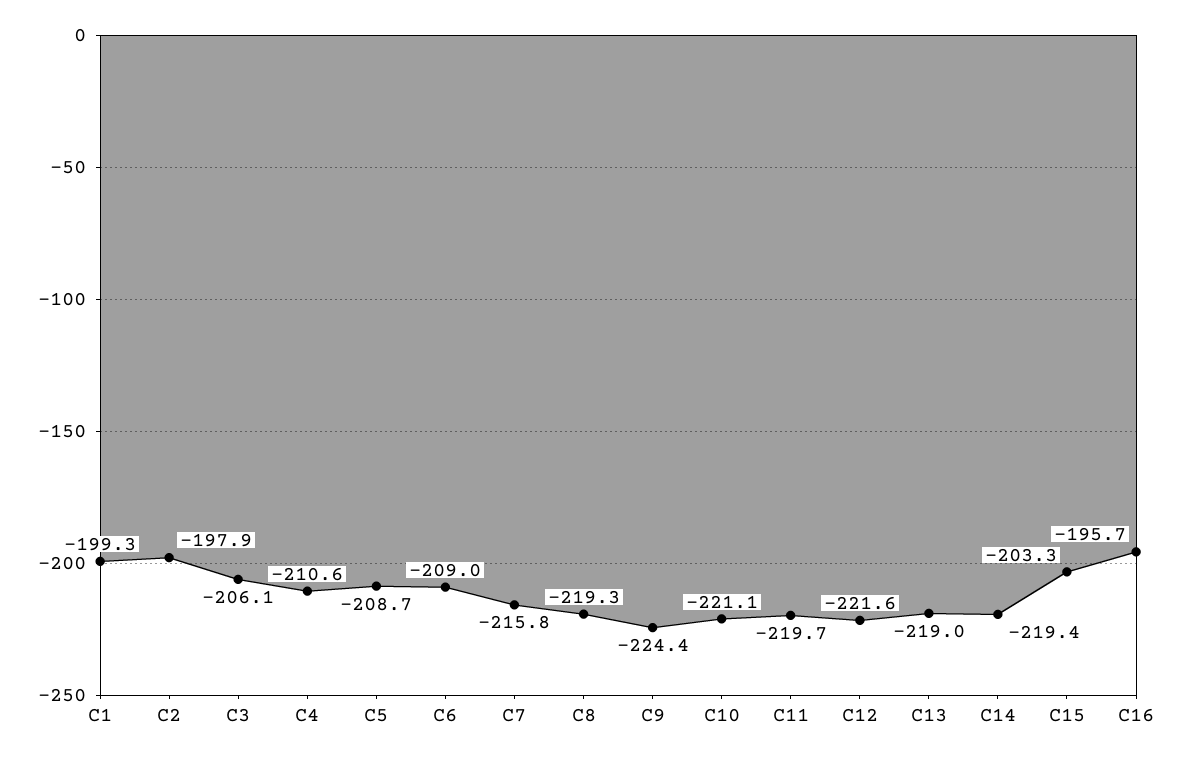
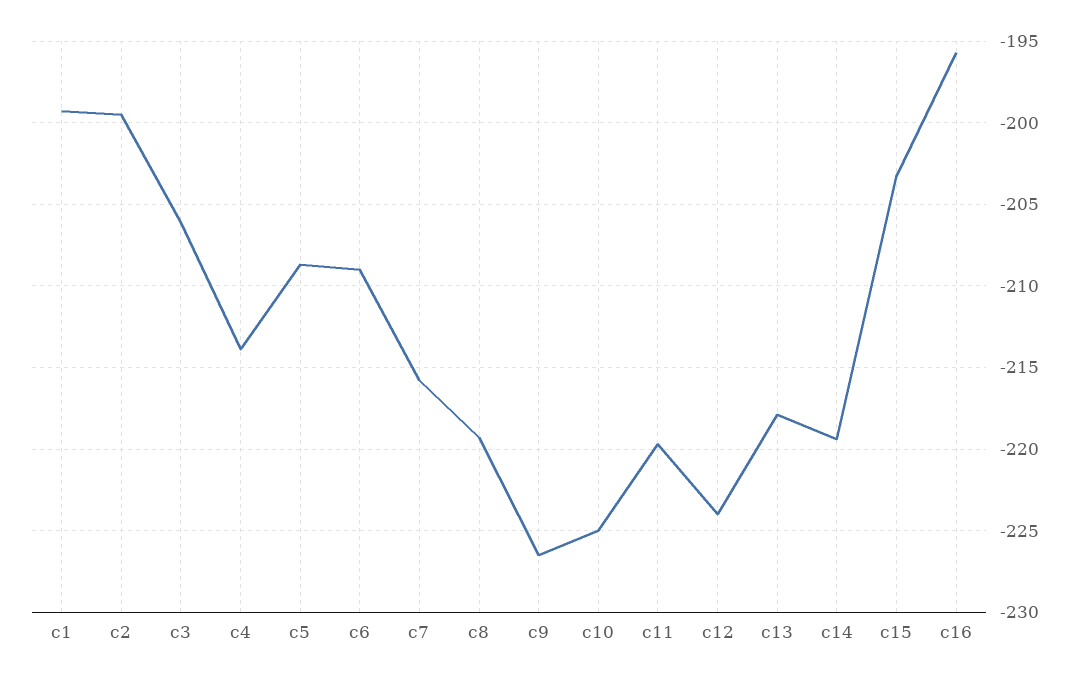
C2: -197.9 -> -199.5
C4: -210.6 -> -214
C9: -224.4 -> -226.5
C10: -221.1 -> -225
C12: -221.6 -> -224
C13: -219 -> -218

